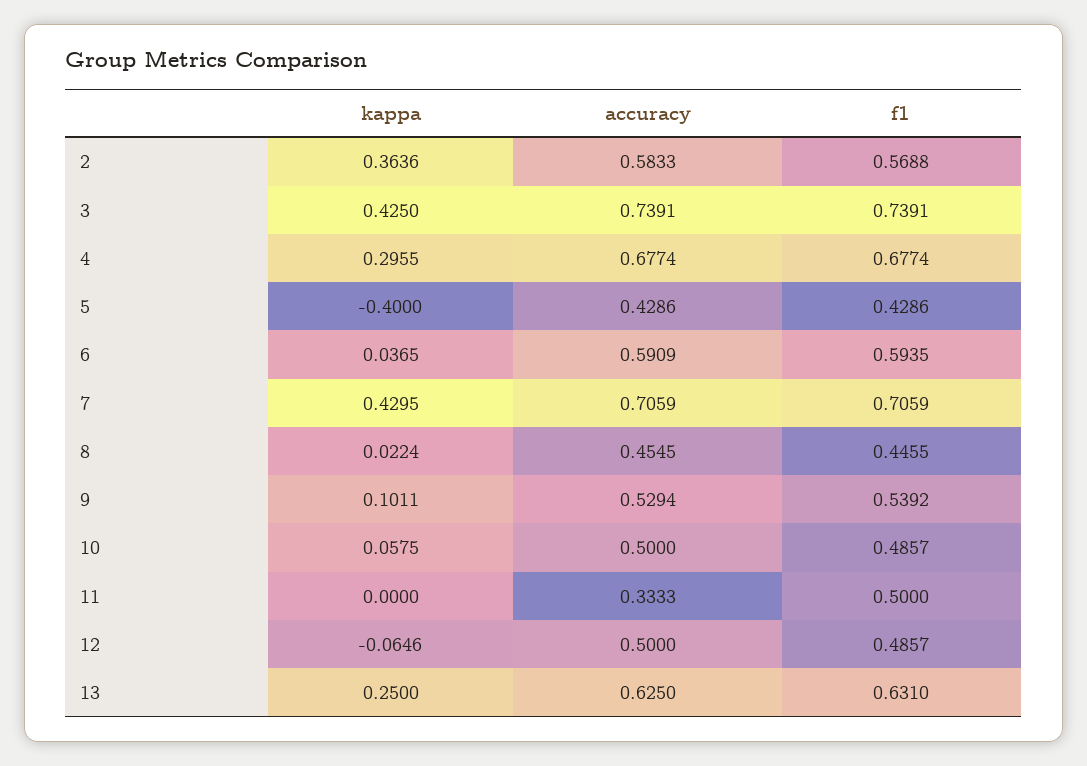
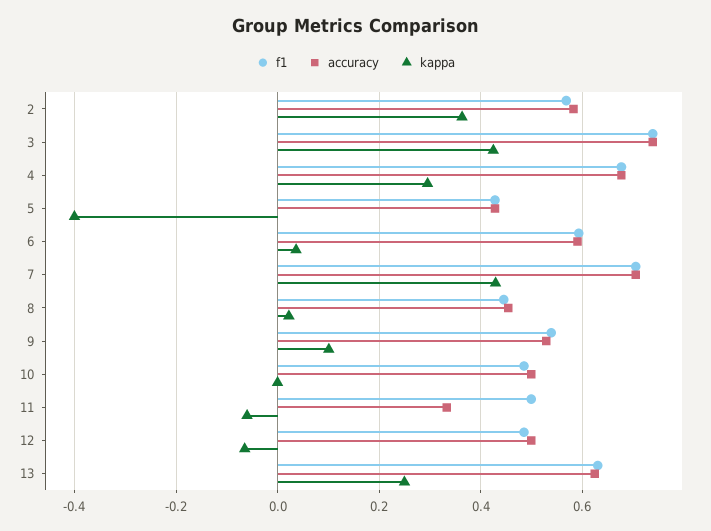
kappa, 10: 0.0575 -> 0
kappa, 11: 0 -> -0.06

